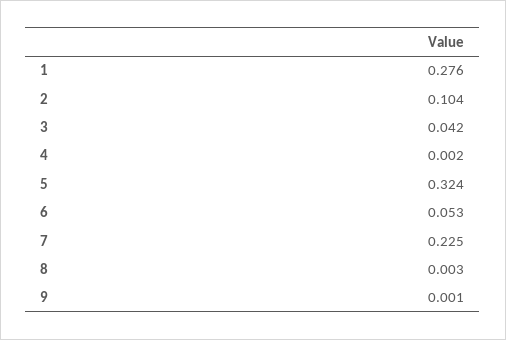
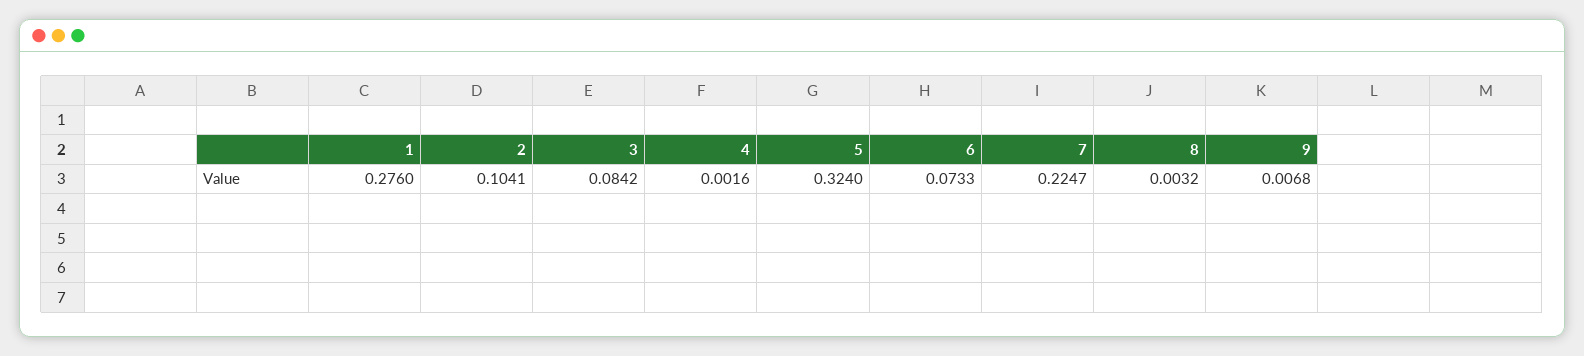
3: 0.042 -> 0.0842
6: 0.053 -> 0.0733
9: 0.001 -> 0.0068

